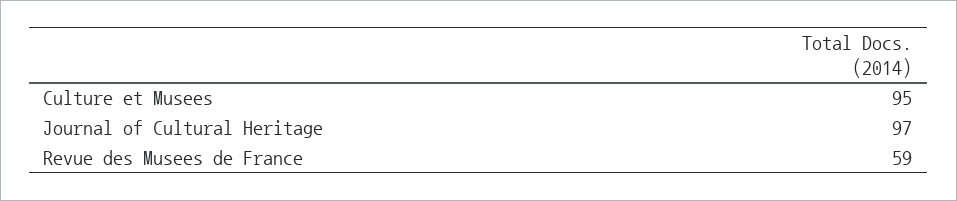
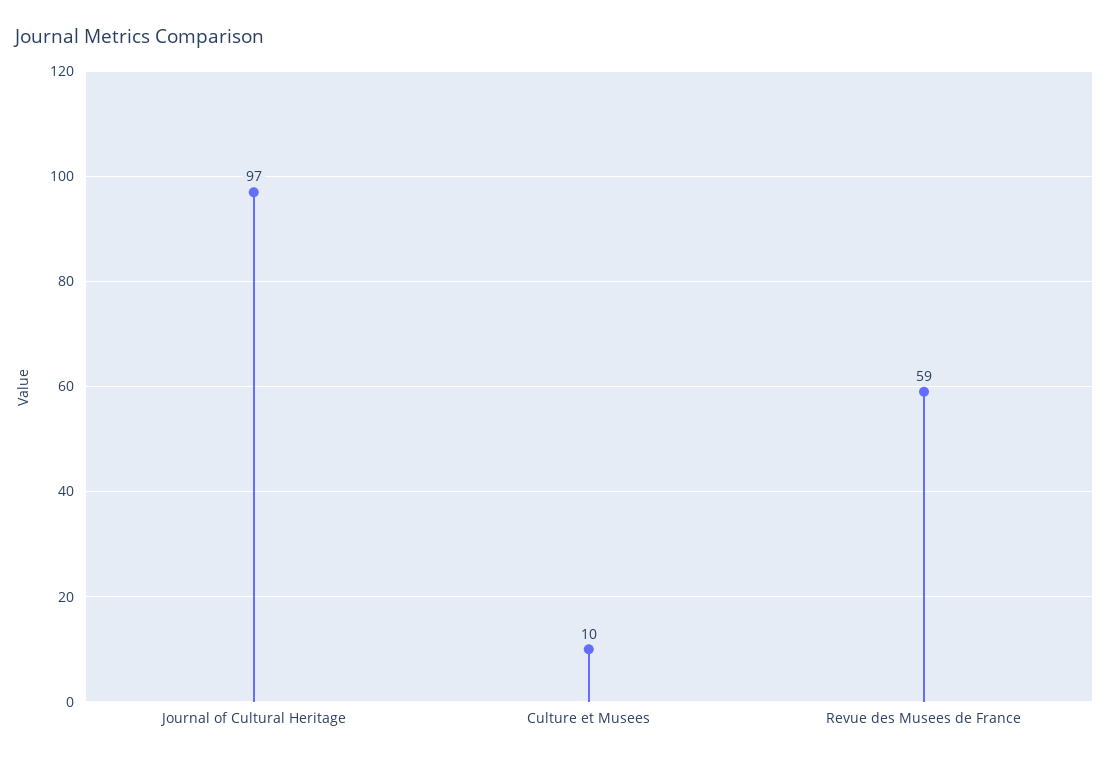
Culture et Musees: 95 -> 10

